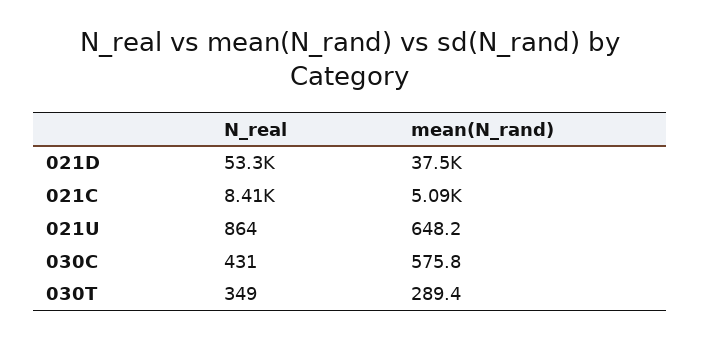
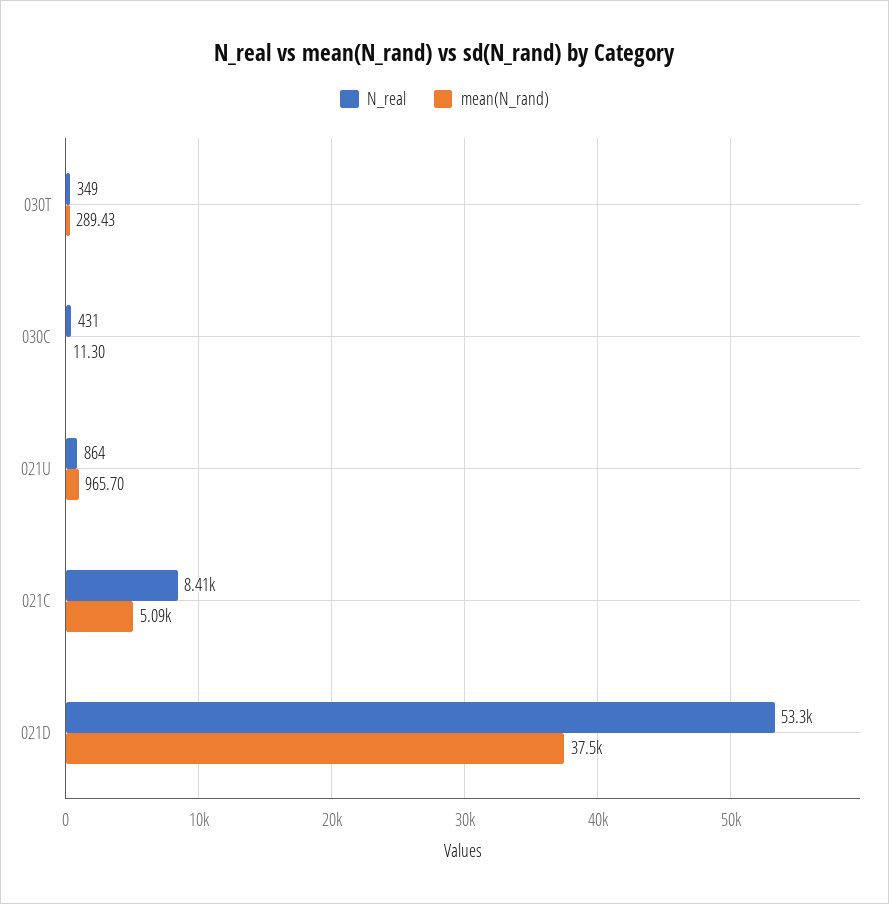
mean(N_rand), 021U: 648.2 -> 965.7
mean(N_rand), 030C: 575.8 -> 11.3

